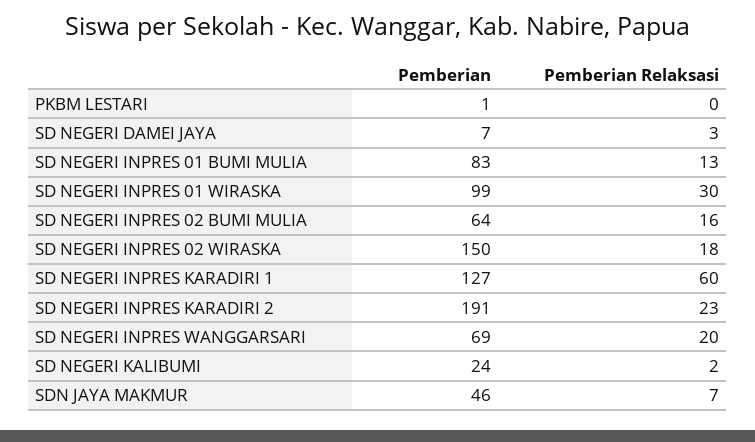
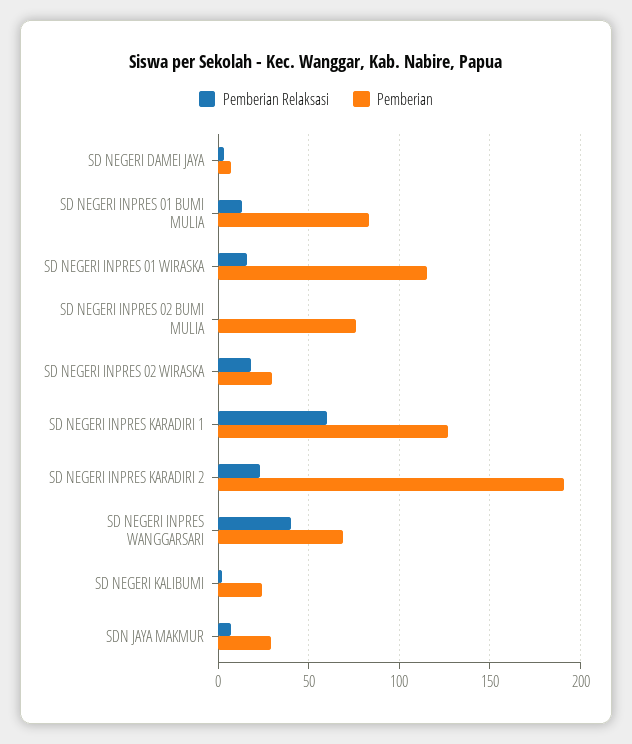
Pemberian, PKBM LESTARI: 1 -> none
Pemberian Relaksasi, PKBM LESTARI: 0 -> none
Pemberian, SD NEGERI INPRES 01 WIRASKA: 99 -> 115
Pemberian Relaksasi, SD NEGERI INPRES 01 WIRASKA: 30 -> 15
Pemberian, SD NEGERI INPRES 02 BUMI MULIA: 64 -> 75
Pemberian Relaksasi, SD NEGERI INPRES 02 BUMI MULIA: 16 -> 0
Pemberian, SD NEGERI INPRES 02 WIRASKA: 150 -> 30
Pemberian Relaksasi, SD NEGERI INPRES WANGGARSARI: 20 -> 40
Pemberian, SDN JAYA MAKMUR: 46 -> 30

